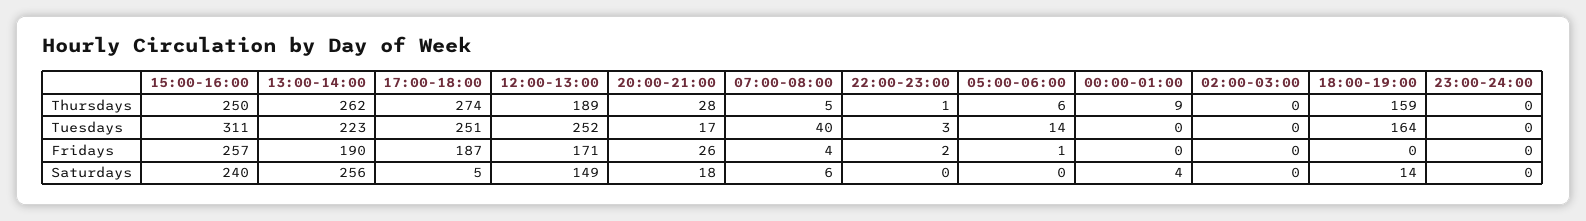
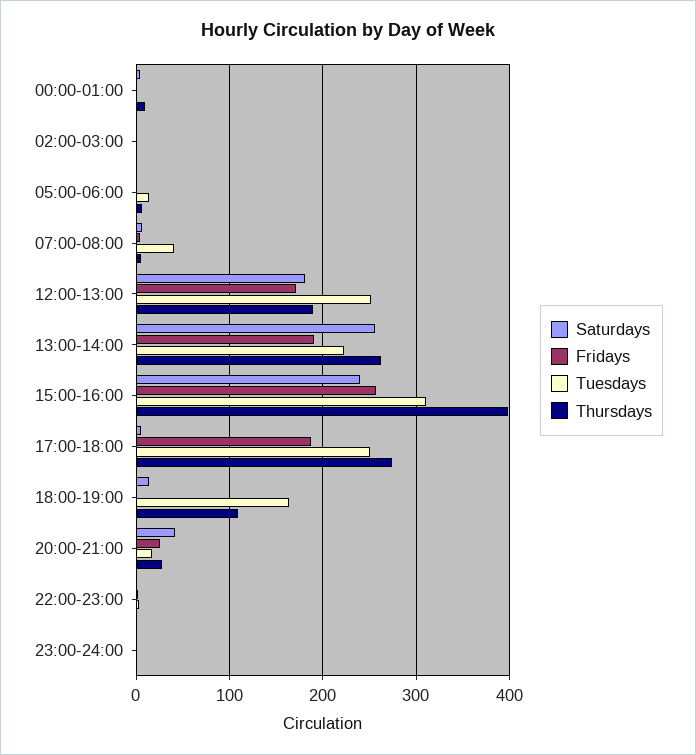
Thursdays, 15:00-16:00: 250 -> 400
Thursdays, 18:00-19:00: 159 -> 110
Saturdays, 12:00-13:00: 149 -> 180
Saturdays, 20:00-21:00: 18 -> 40

